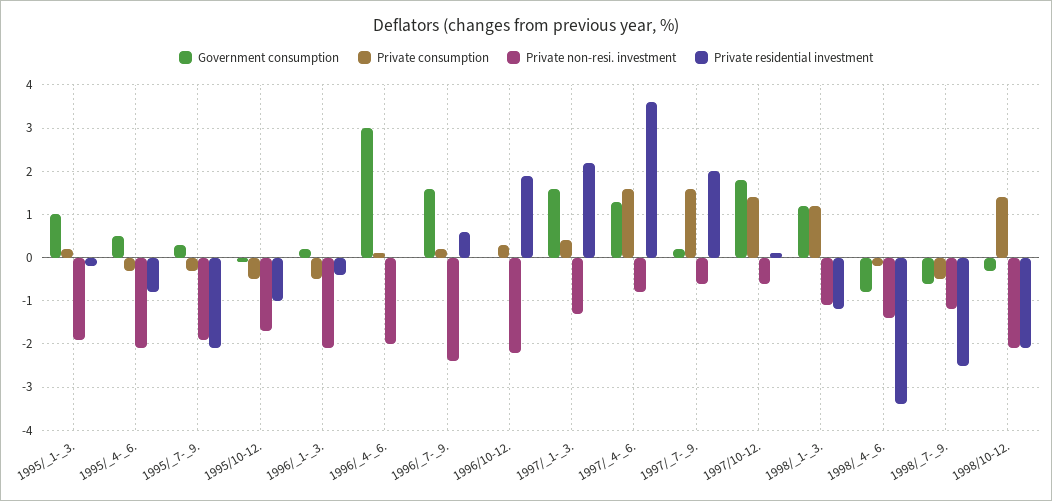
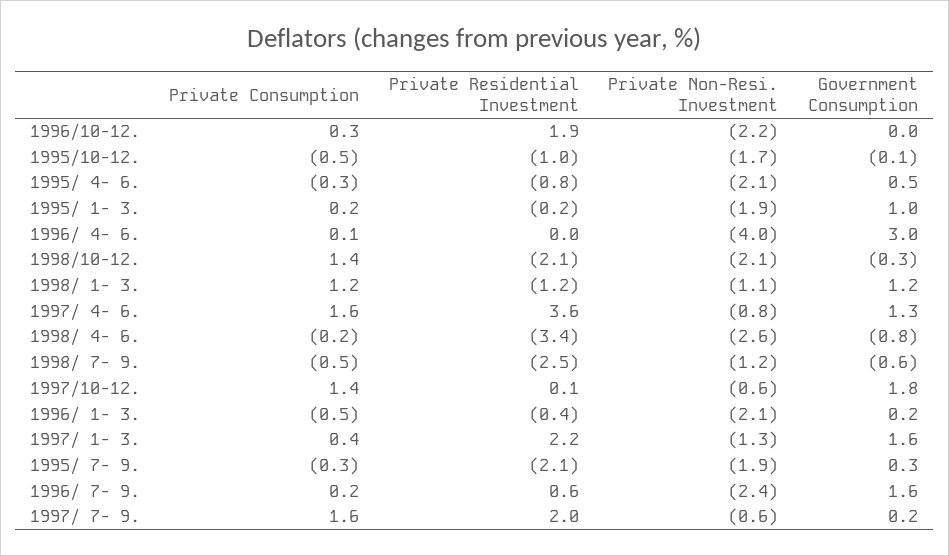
Private non-resi. investment, 1996/_4-_6.: -2 -> -4
Private non-resi. investment, 1998/_4-_6.: -1.5 -> -2.6

